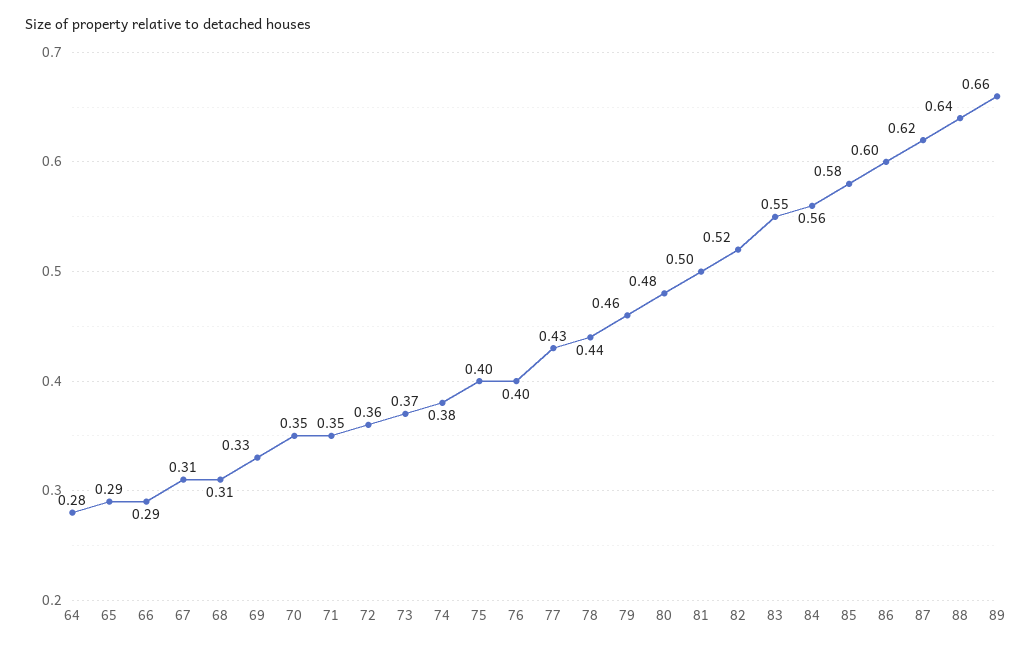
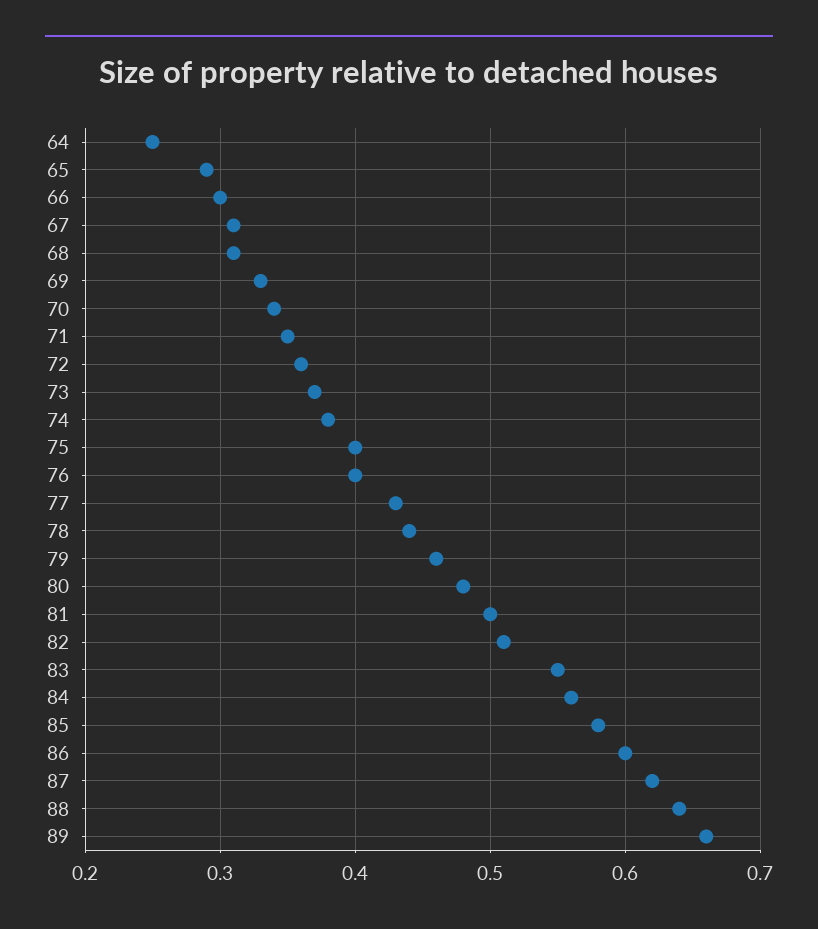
64: 0.28 -> 0.25
66: 0.29 -> 0.3
70: 0.35 -> 0.34
82: 0.52 -> 0.51

